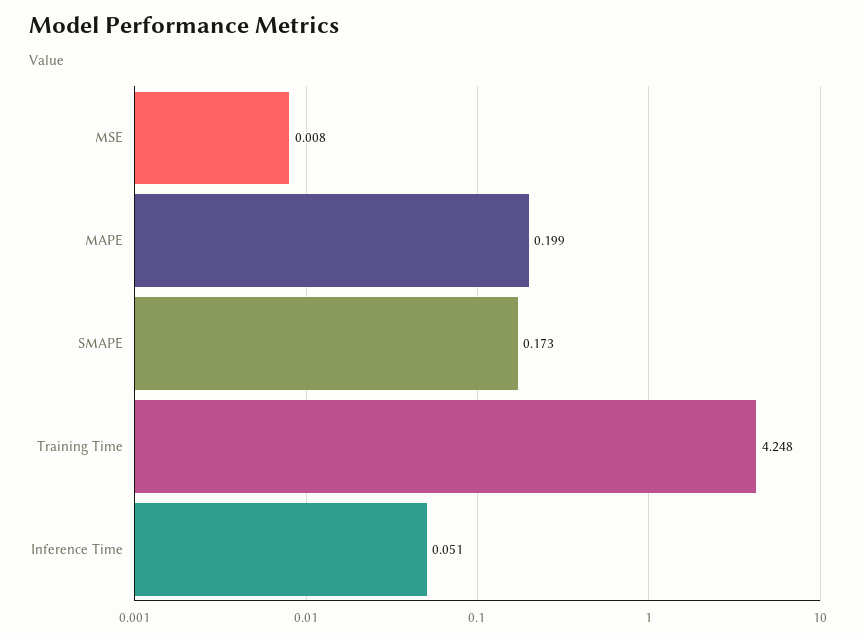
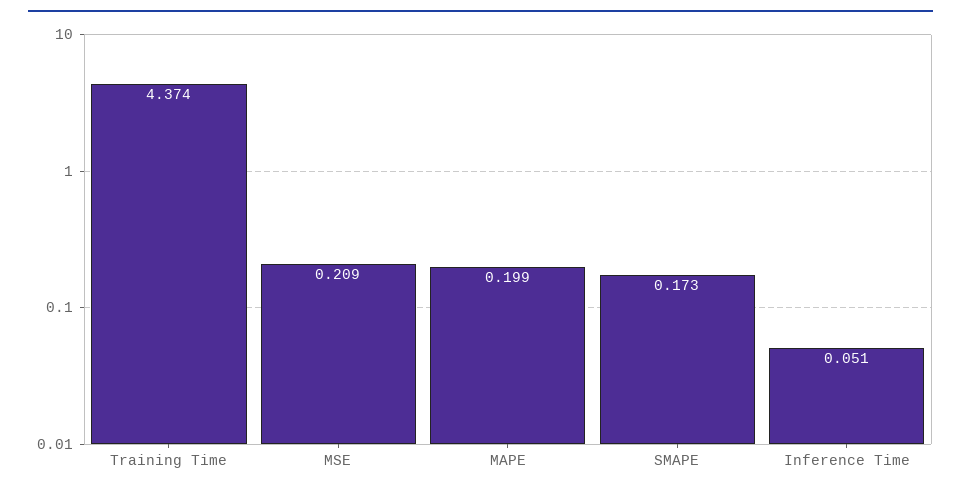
MSE: 0.008 -> 0.209
Training Time: 4.248 -> 4.374

